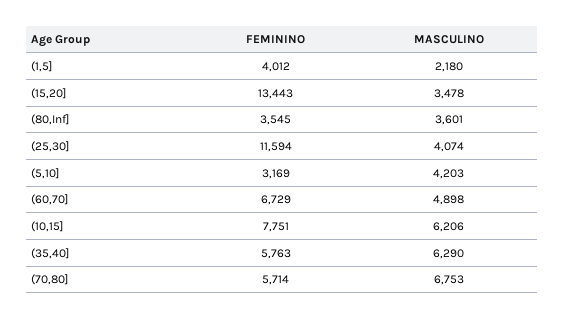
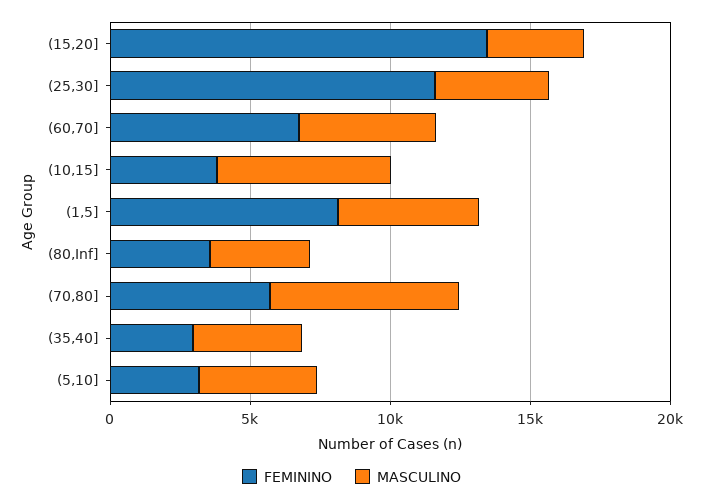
FEMININO, (1,5]: 4012 -> 8000
MASCULINO, (1,5]: 2180 -> 5000
FEMININO, (10,15]: 7751 -> 4000
FEMININO, (35,40]: 5763 -> 3000
MASCULINO, (35,40]: 6290 -> 4000

